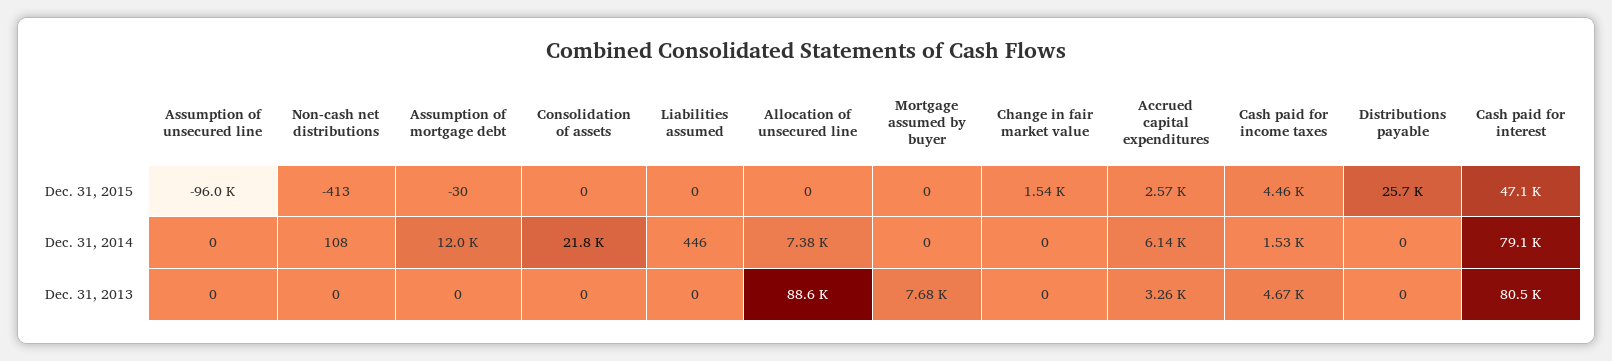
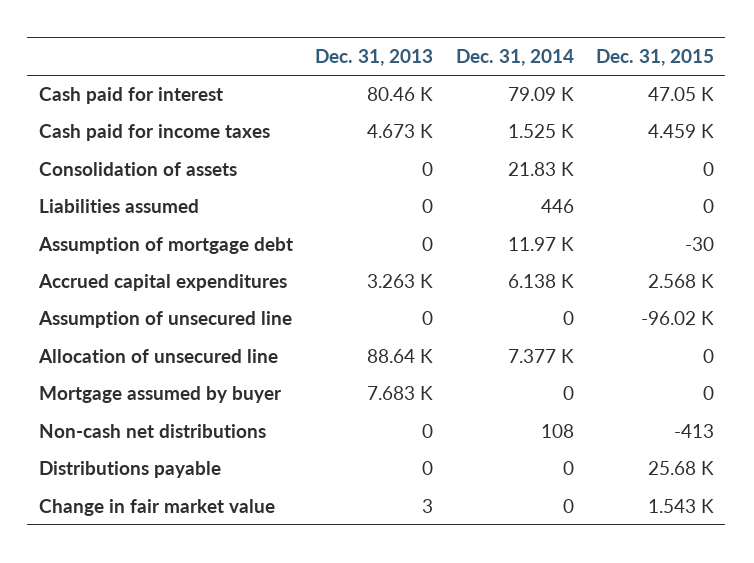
Change in fair market value, Dec. 31, 2013: 0 -> 3

